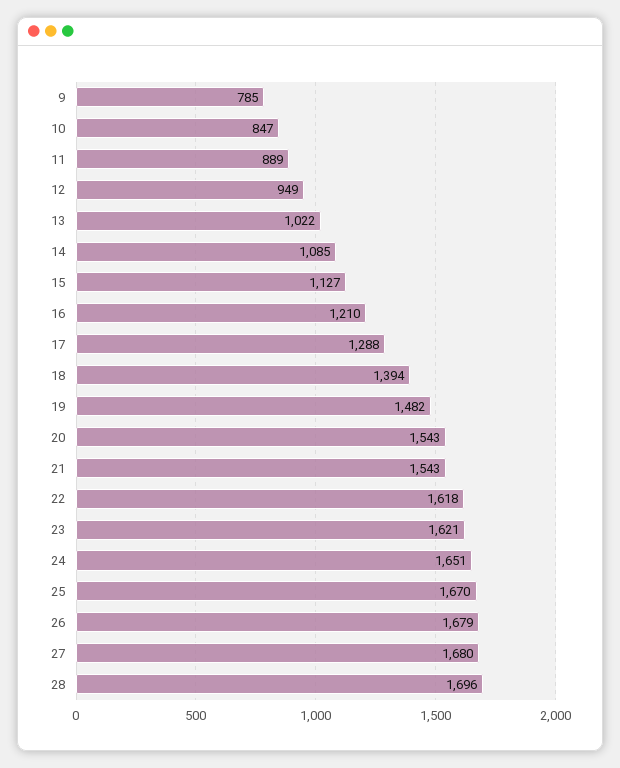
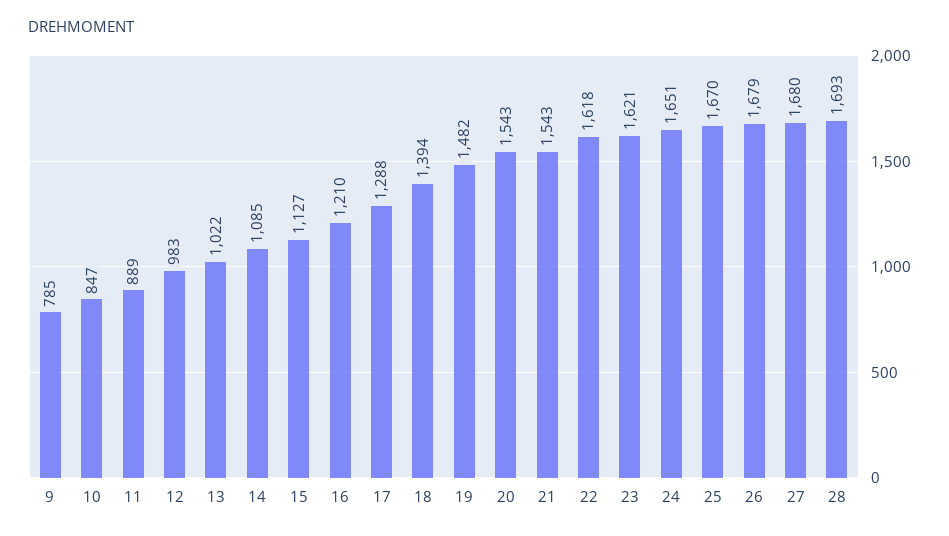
12: 949 -> 983
28: 1696 -> 1693

